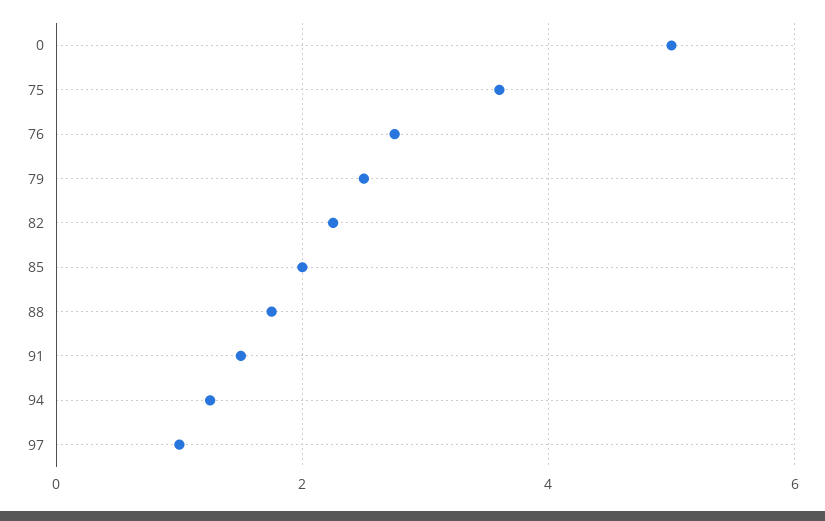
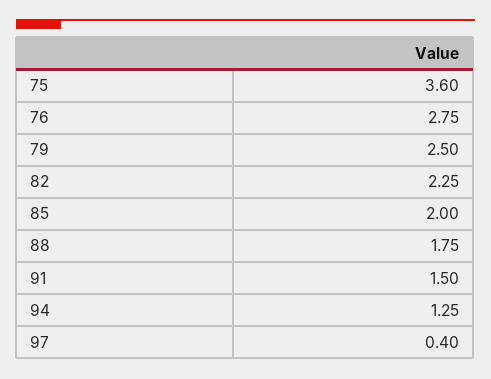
0: 5 -> none
97: 1 -> 0.4

